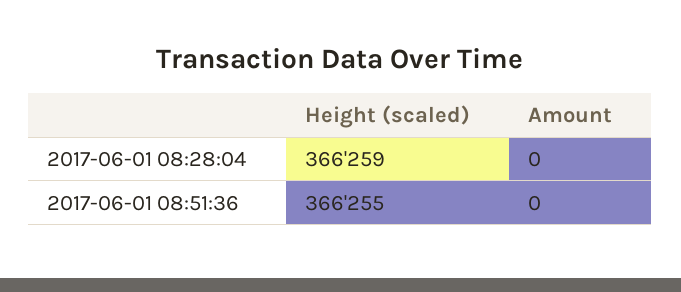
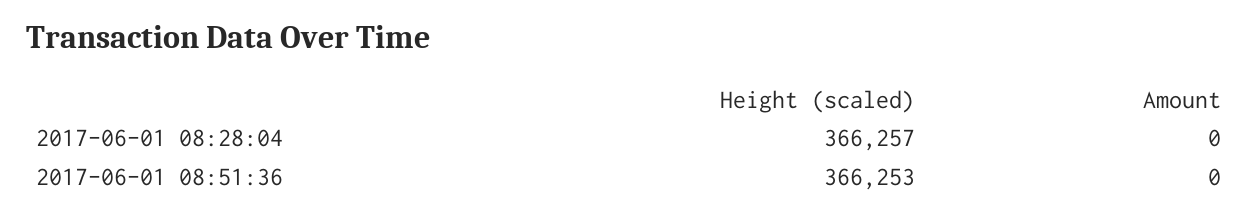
Height (scaled), 2017-06-01 08:28:04: 366259 -> 366257
Height (scaled), 2017-06-01 08:51:36: 366255 -> 366253

